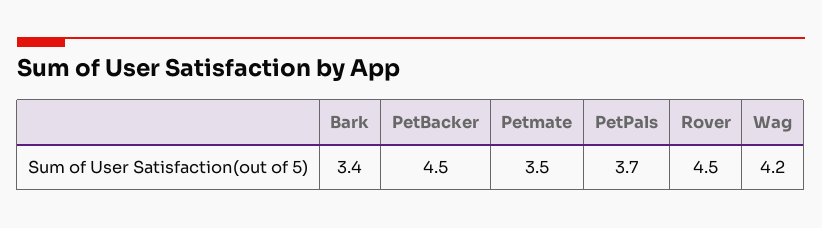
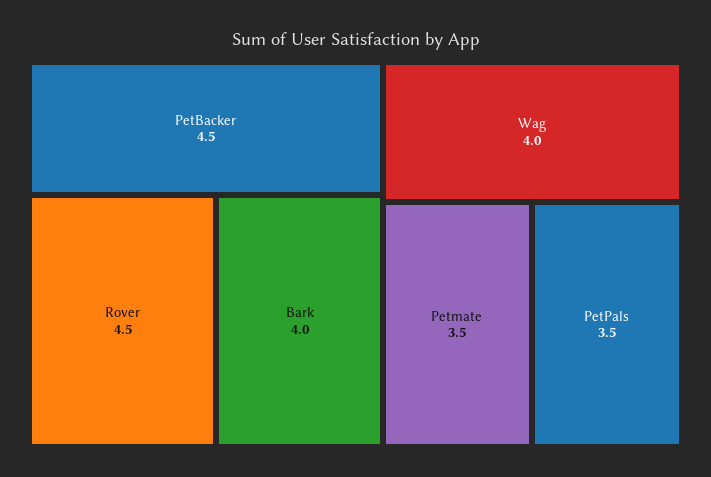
Bark: 3.4 -> 4
PetPals: 3.7 -> 3.5
Wag: 4.2 -> 4

